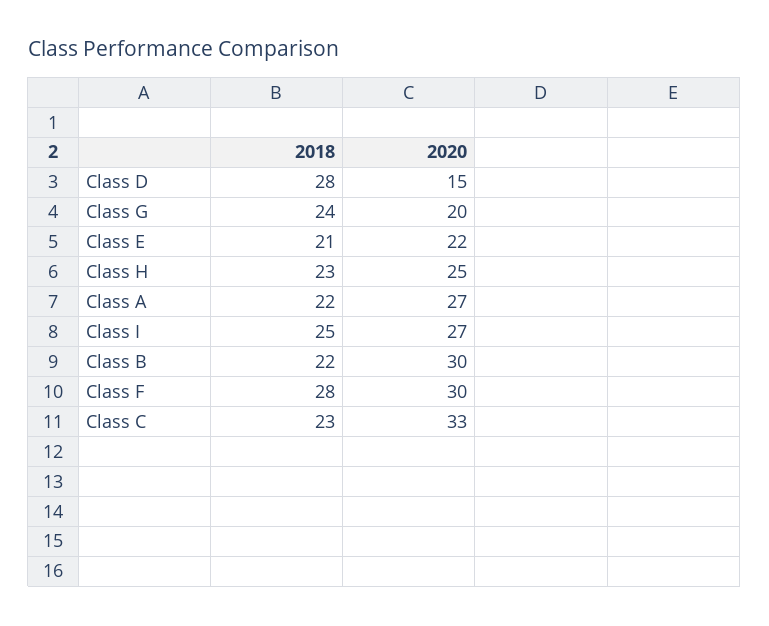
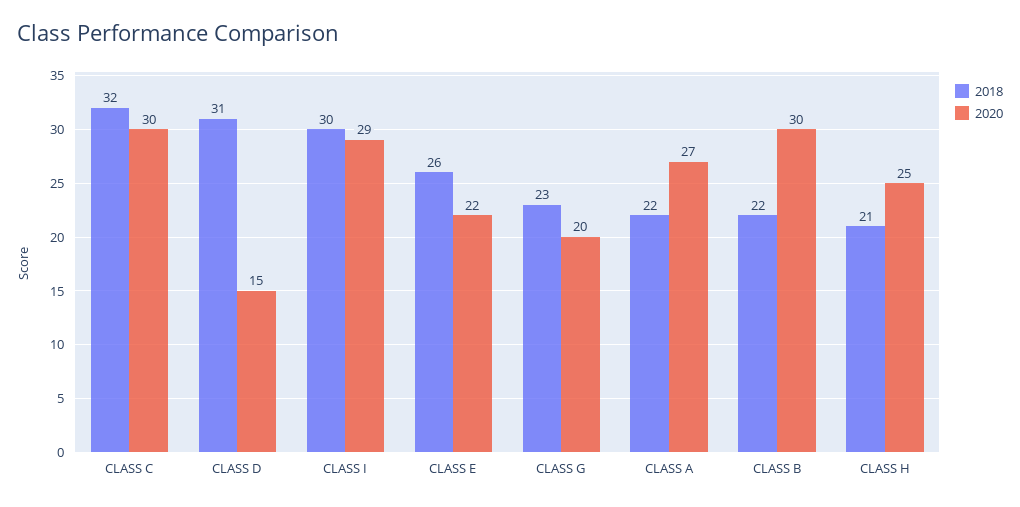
2018, Class D: 28 -> 31
2018, Class G: 24 -> 23
2018, Class E: 21 -> 26
2018, Class H: 23 -> 21
2018, Class I: 25 -> 30
2020, Class I: 27 -> 29
2018, Class F: 28 -> none
2020, Class F: 30 -> none
2018, Class C: 23 -> 32
2020, Class C: 33 -> 30

